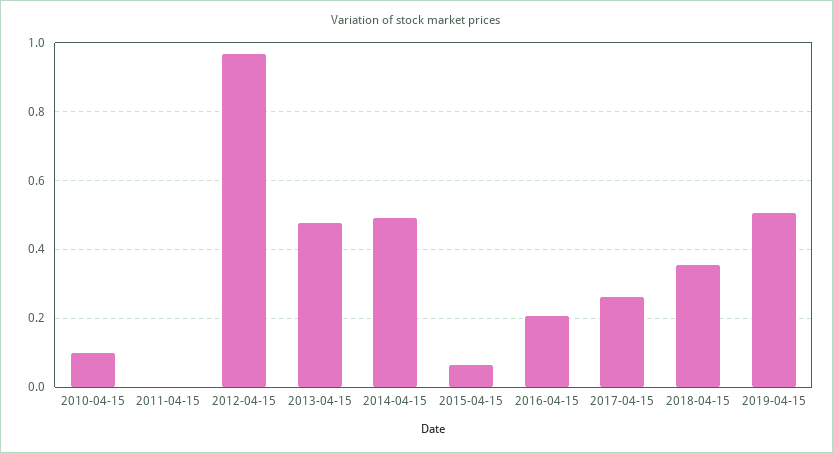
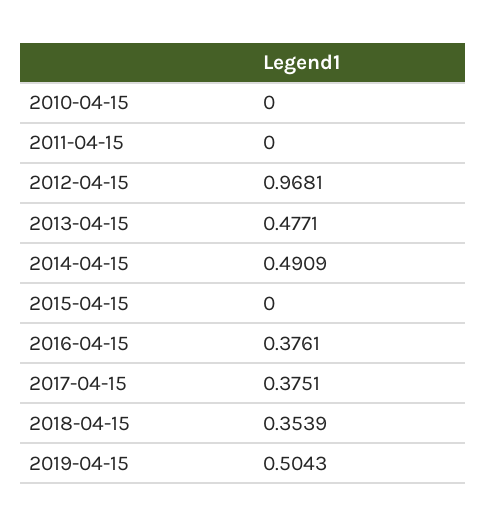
2010-04-15: 0.1 -> 0
2015-04-15: 0.06 -> 0
2016-04-15: 0.2 -> 0.3761
2017-04-15: 0.26 -> 0.3751

